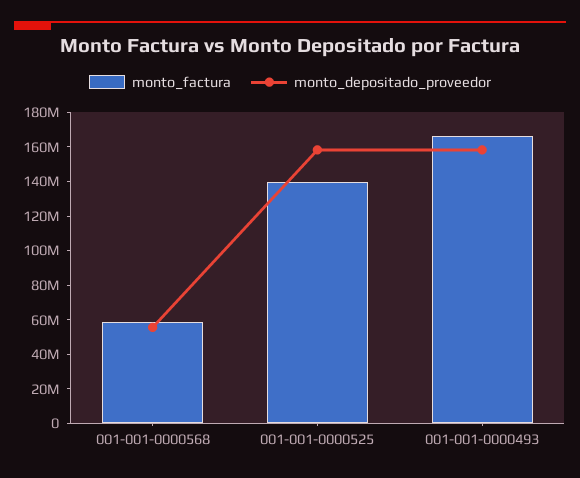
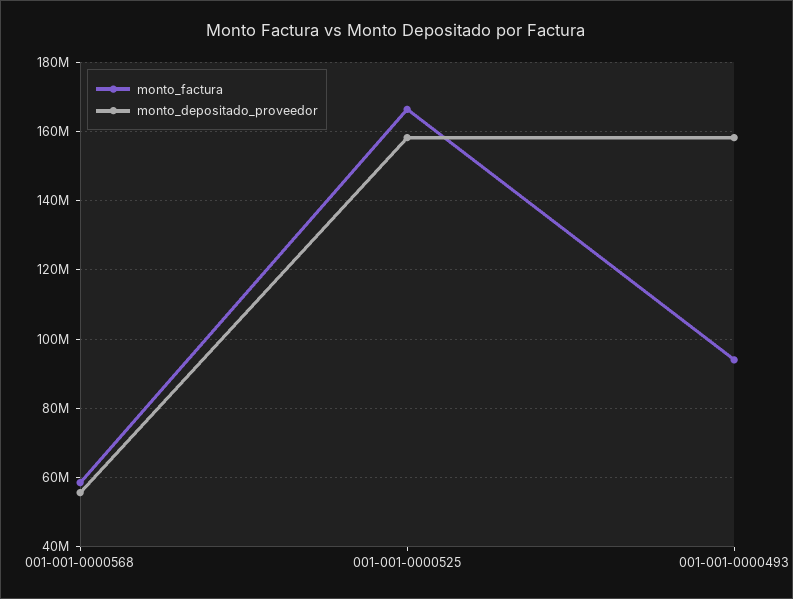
monto_factura, 001-001-0000525: 140000000 -> 166000000
monto_factura, 001-001-0000493: 165000000 -> 94000000

